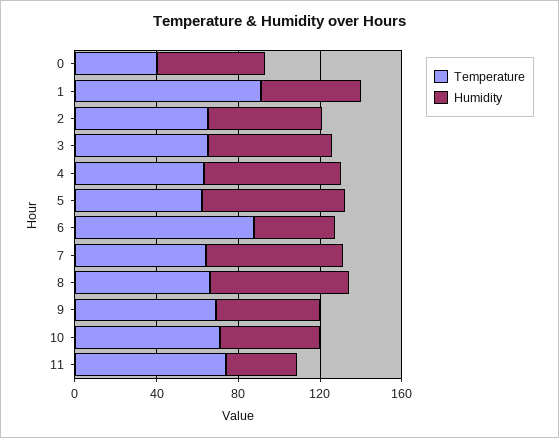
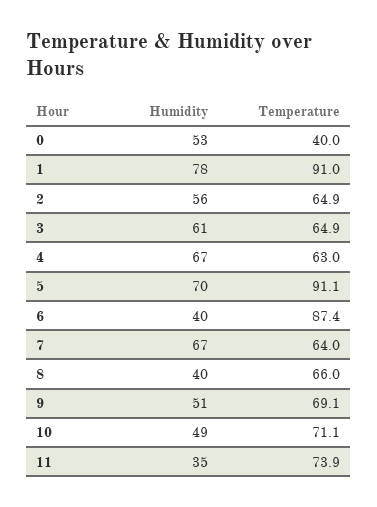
Humidity, 1: 50 -> 78
Temperature, 5: 60 -> 91.1
Humidity, 8: 70 -> 40

